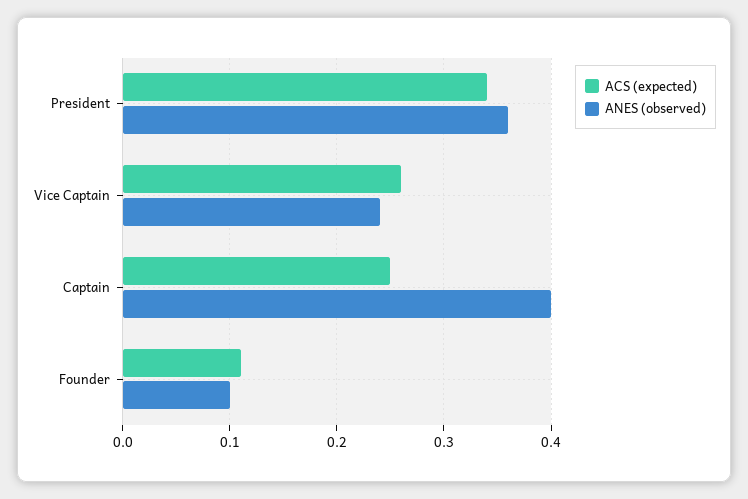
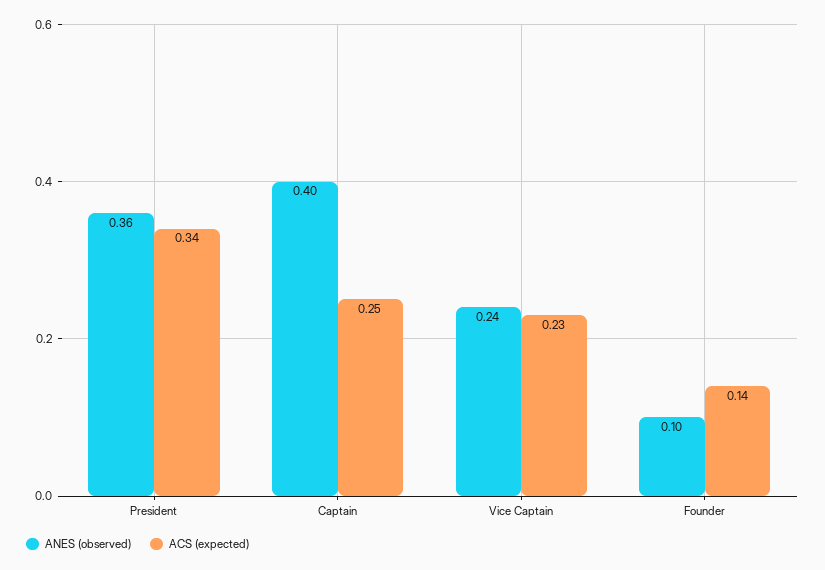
ACS (expected), Vice Captain: 0.26 -> 0.23
ACS (expected), Founder: 0.11 -> 0.14

